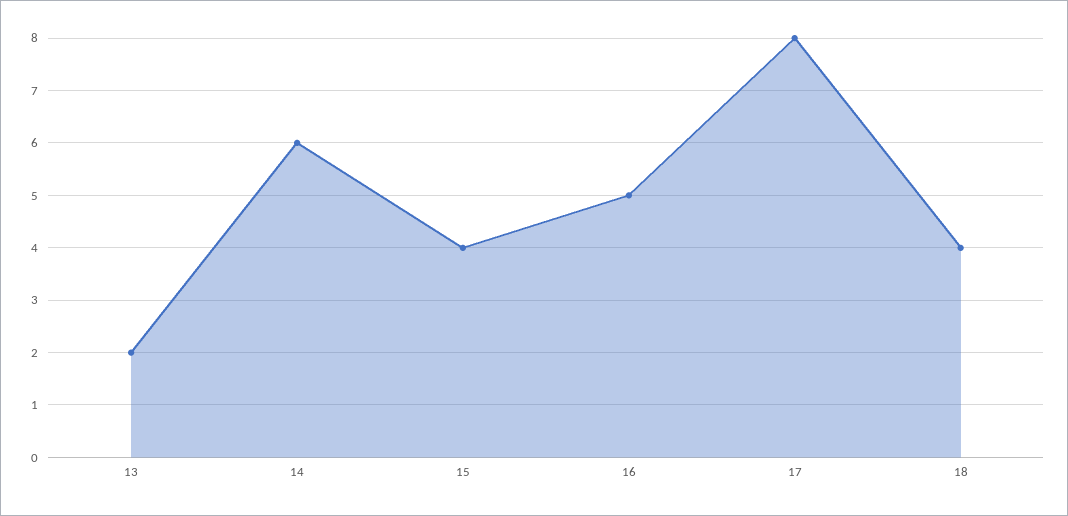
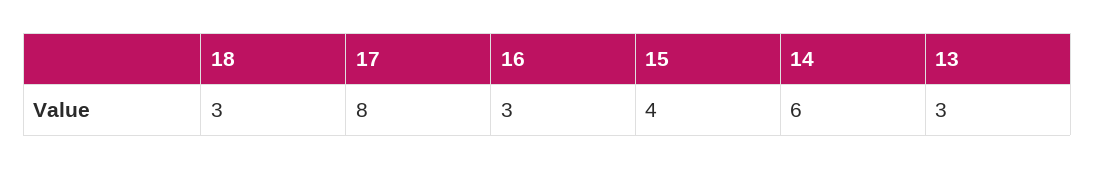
13: 2 -> 3
16: 5 -> 3
18: 4 -> 3

